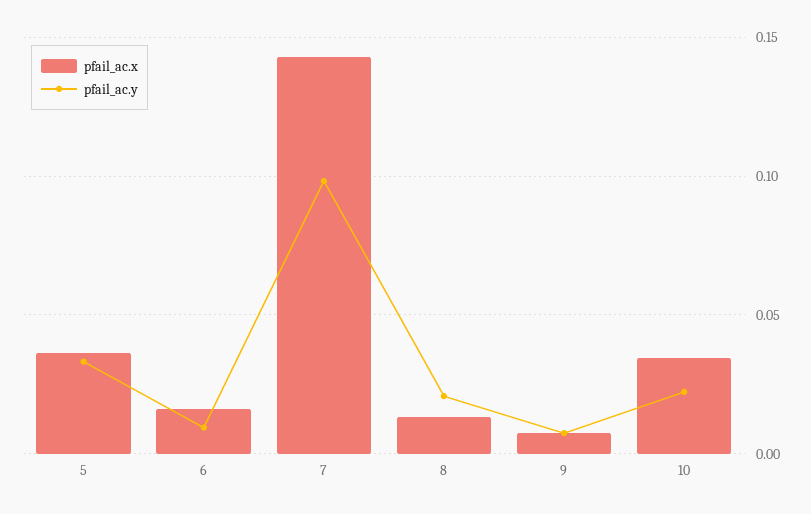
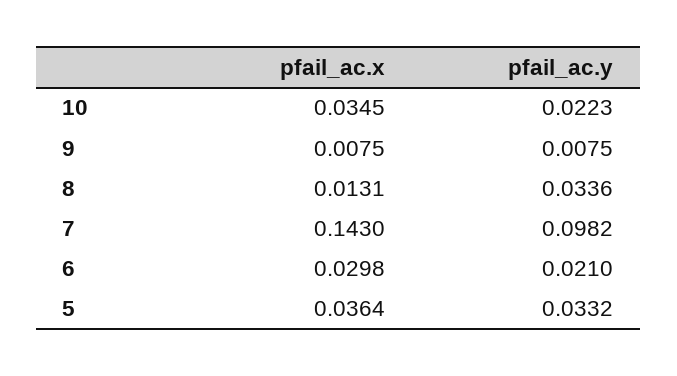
pfail_ac.x, 6: 0.015 -> 0.0298
pfail_ac.y, 6: 0.01 -> 0.021
pfail_ac.y, 8: 0.02 -> 0.0336

